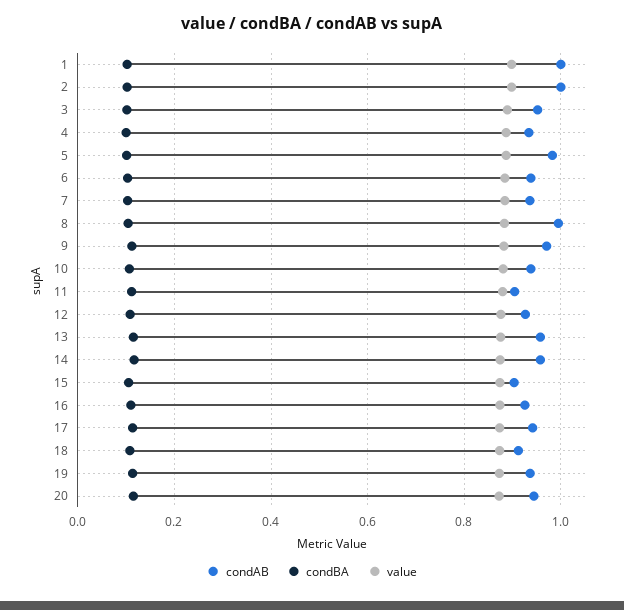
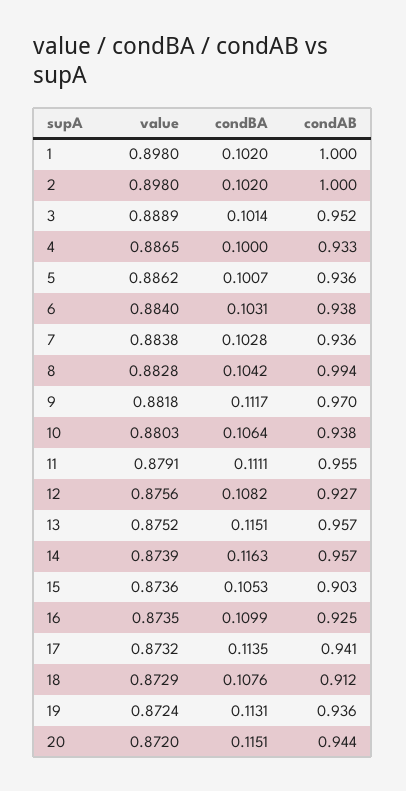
condAB, 5: 0.98 -> 0.936
condAB, 11: 0.9 -> 0.955

